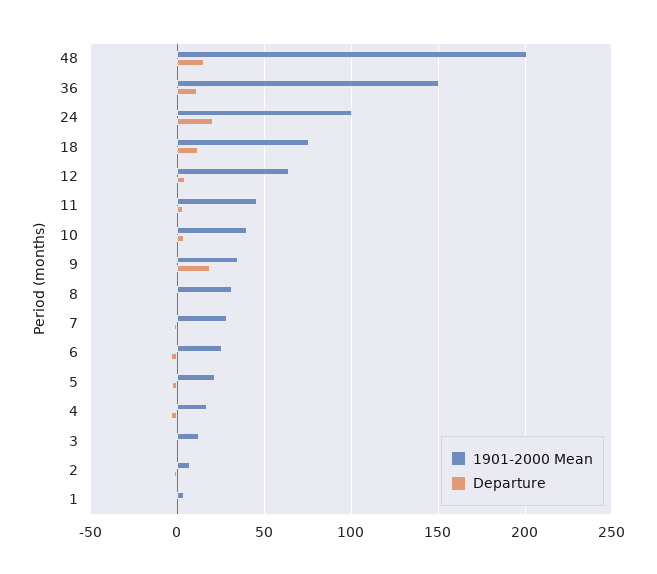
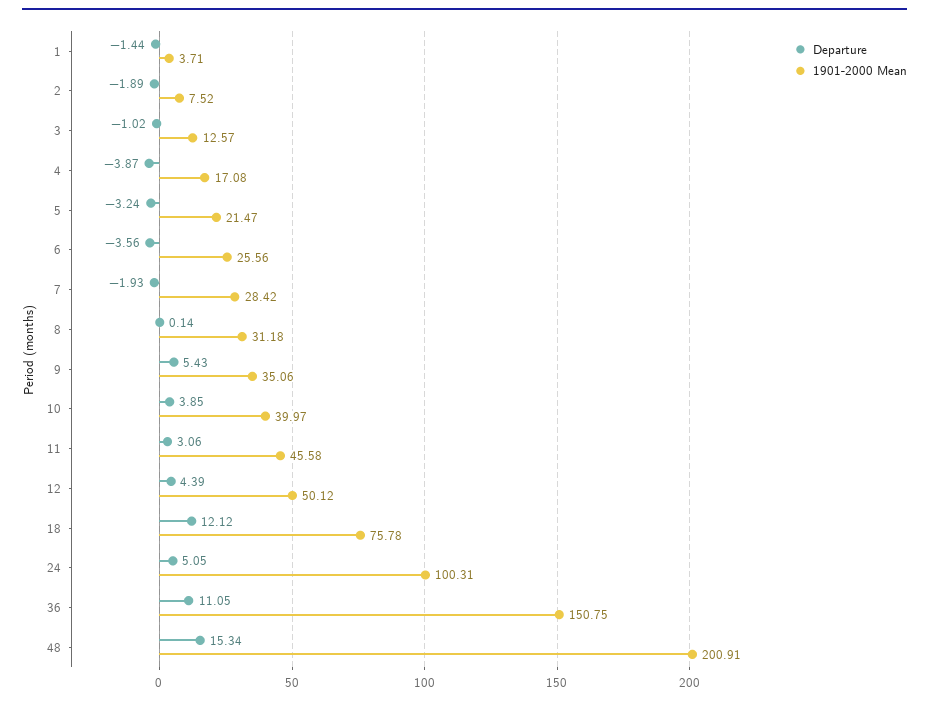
Departure, 24: 20 -> 5.05
1901-2000 Mean, 12: 65 -> 50.12
Departure, 9: 20 -> 5.43

